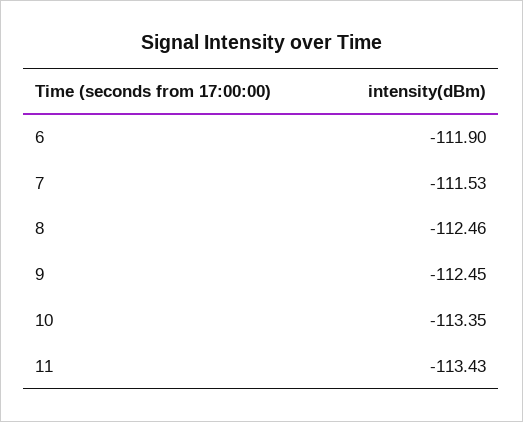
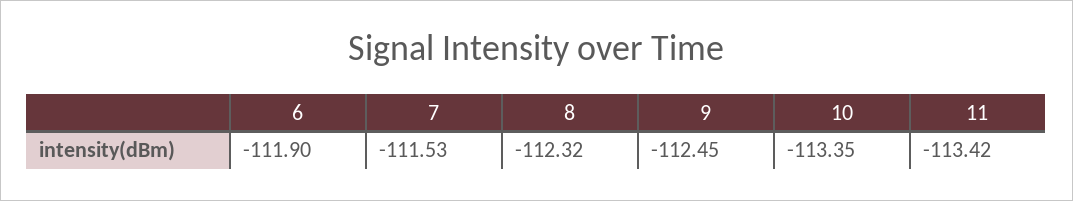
8: -112.46 -> -112.32
11: -113.43 -> -113.42

